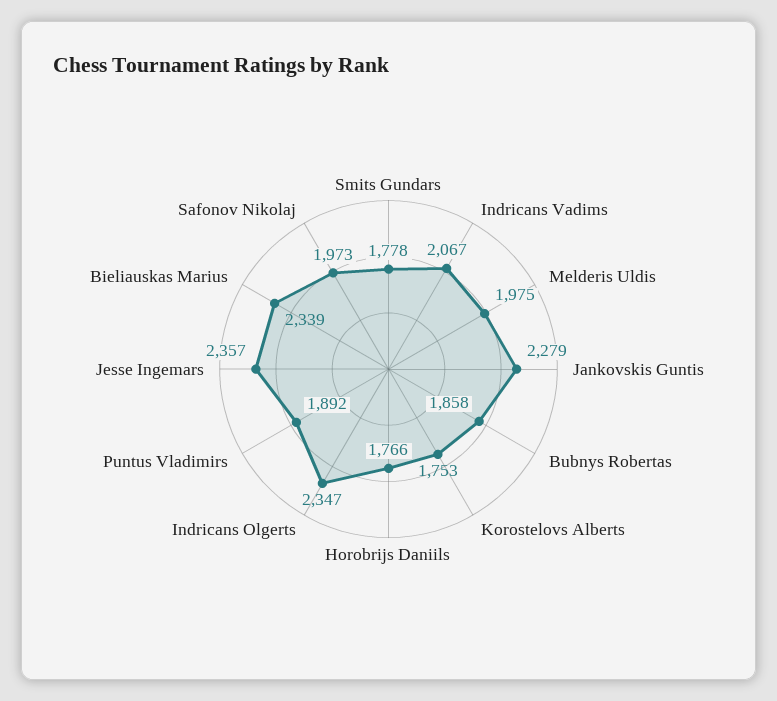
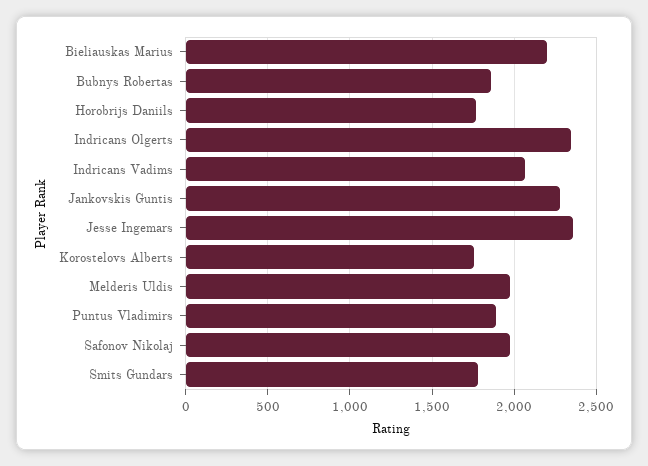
Bieliauskas Marius: 2339 -> 2200

